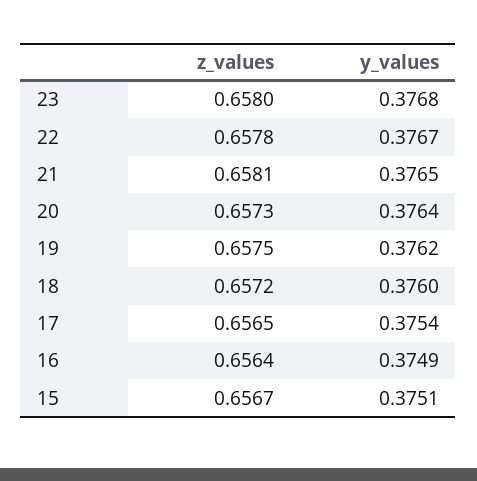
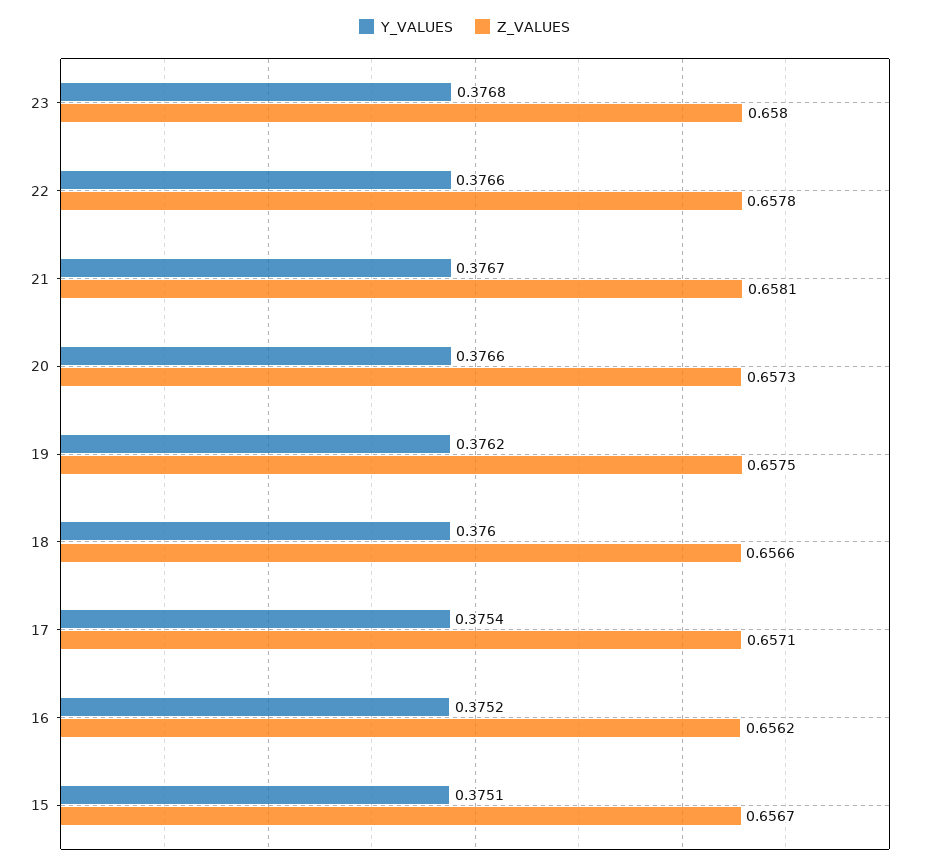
y_values, 22: 0.3767 -> 0.3766
y_values, 21: 0.3765 -> 0.3767
y_values, 20: 0.3764 -> 0.3766
z_values, 18: 0.6572 -> 0.6566
z_values, 17: 0.6565 -> 0.6571
z_values, 16: 0.6564 -> 0.6562
y_values, 16: 0.3749 -> 0.3752

